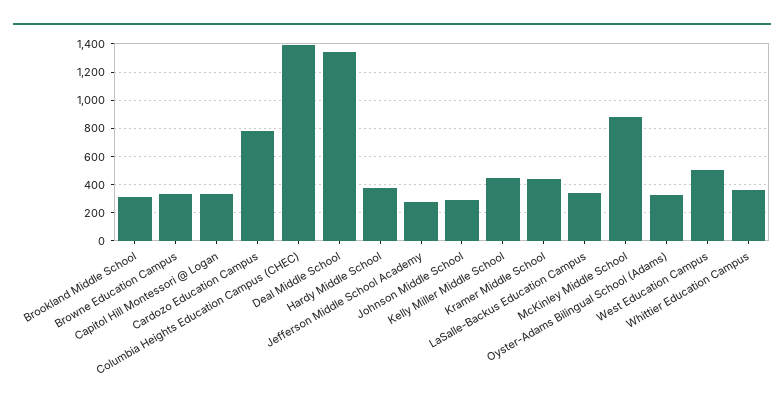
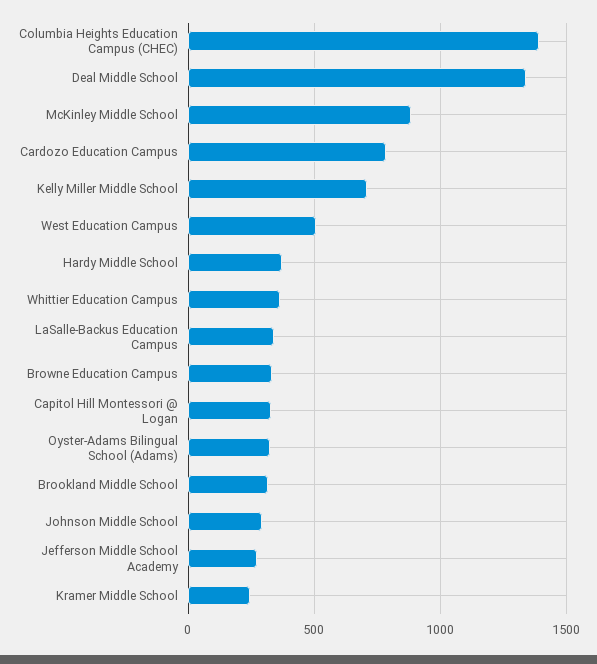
Kelly Miller Middle School: 450 -> 700
Kramer Middle School: 450 -> 250

